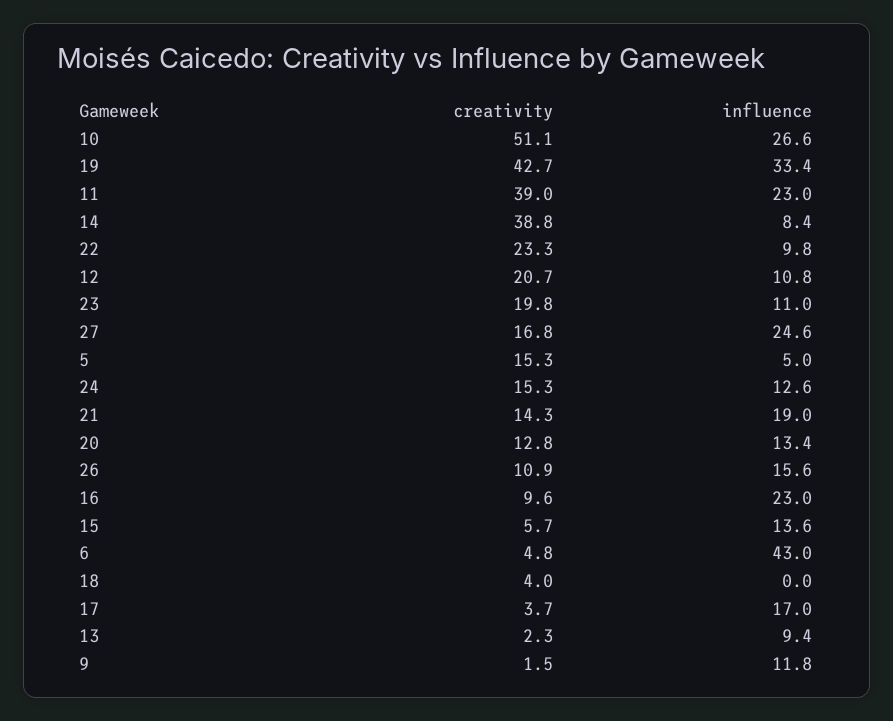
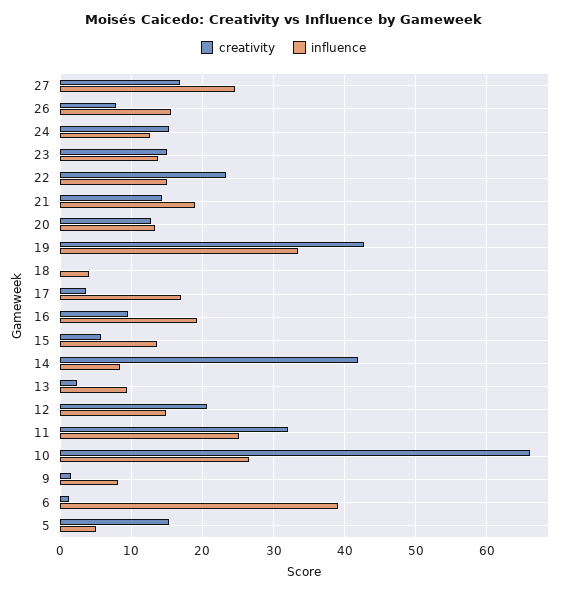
creativity, 10: 51.1 -> 66
creativity, 11: 39 -> 32
influence, 11: 23 -> 25
creativity, 14: 38.8 -> 42
influence, 22: 9.8 -> 15
influence, 12: 10.8 -> 15
creativity, 23: 19.8 -> 15
influence, 23: 11 -> 14
creativity, 26: 10.9 -> 8
influence, 16: 23 -> 19
creativity, 6: 4.8 -> 1
influence, 6: 43 -> 39
creativity, 18: 4 -> 0
influence, 18: 0 -> 4
influence, 9: 11.8 -> 8

